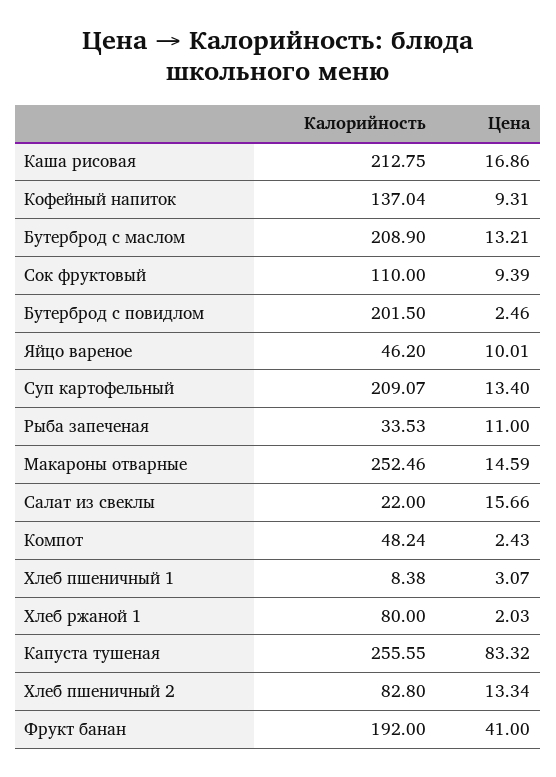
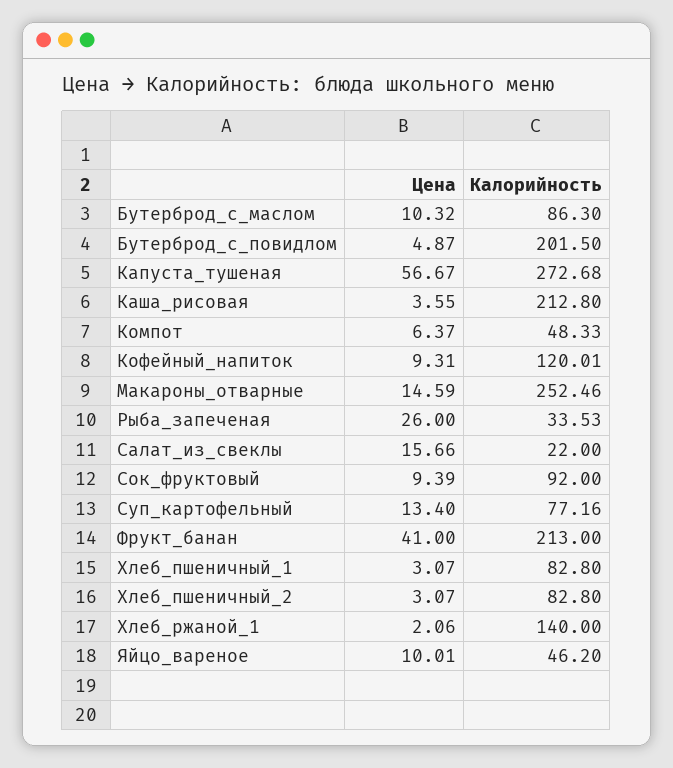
Калорийность, Каша рисовая: 212.75 -> 212.8
Цена, Каша рисовая: 16.86 -> 3.55
Калорийность, Кофейный напиток: 137.04 -> 120.01
Калорийность, Бутерброд с маслом: 208.9 -> 86.3
Цена, Бутерброд с маслом: 13.21 -> 10.32
Калорийность, Сок фруктовый: 110 -> 92
Цена, Бутерброд с повидлом: 2.46 -> 4.87
Калорийность, Суп картофельный: 209.07 -> 77.16
Цена, Рыба запеченая: 11 -> 26
Калорийность, Компот: 48.24 -> 48.33
Цена, Компот: 2.43 -> 6.37
Калорийность, Хлеб пшеничный 1: 8.38 -> 82.8
Калорийность, Хлеб ржаной 1: 80 -> 140
Цена, Хлеб ржаной 1: 2.03 -> 2.06
Калорийность, Капуста тушеная: 255.55 -> 272.68
Цена, Капуста тушеная: 83.32 -> 56.67
Цена, Хлеб пшеничный 2: 13.34 -> 3.07
Калорийность, Фрукт банан: 192 -> 213

